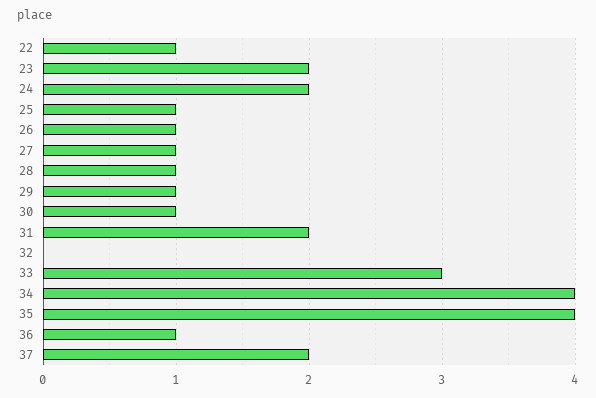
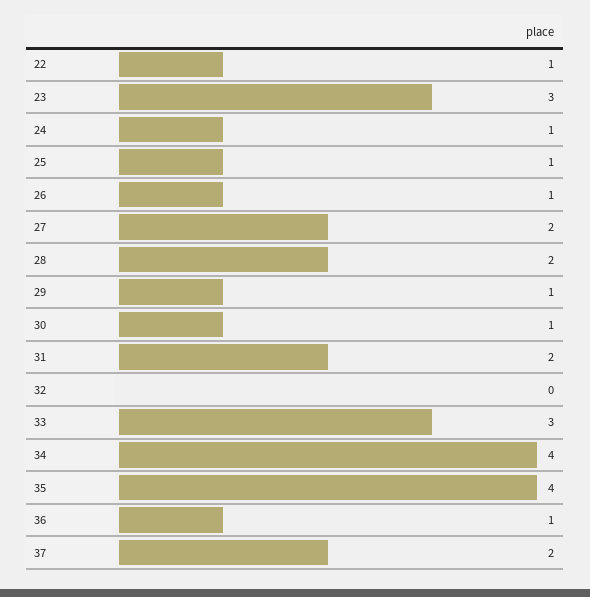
23: 2 -> 3
24: 2 -> 1
27: 1 -> 2
28: 1 -> 2

